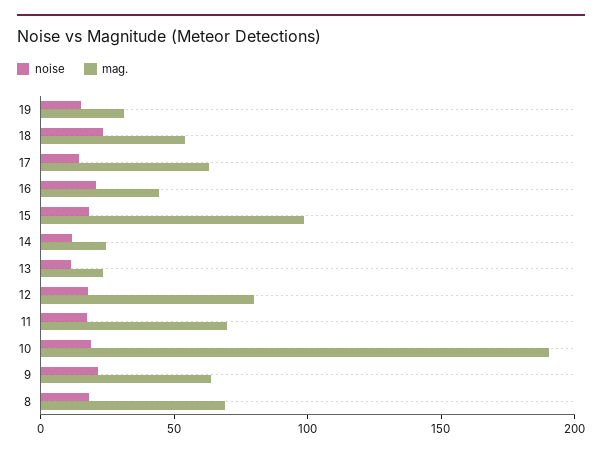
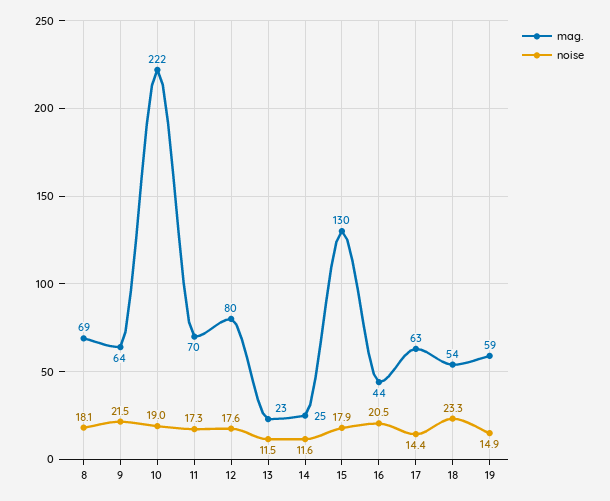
mag., 19: 30 -> 59
mag., 15: 100 -> 130
mag., 10: 190 -> 222

